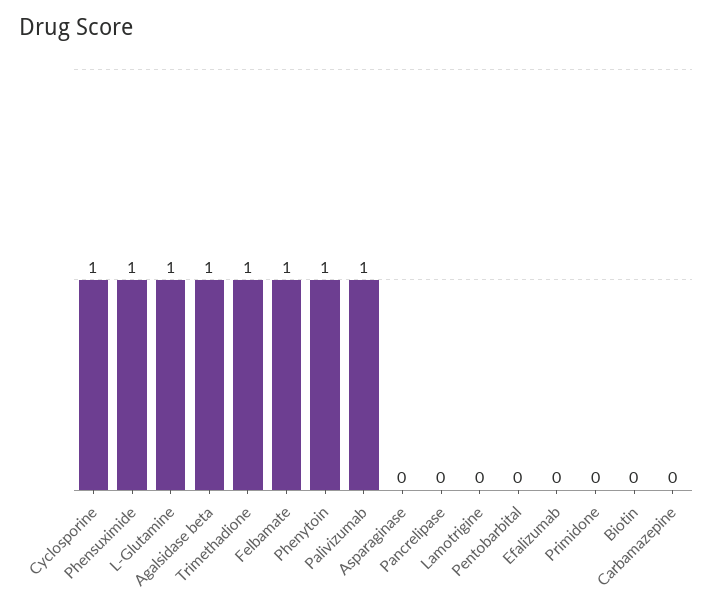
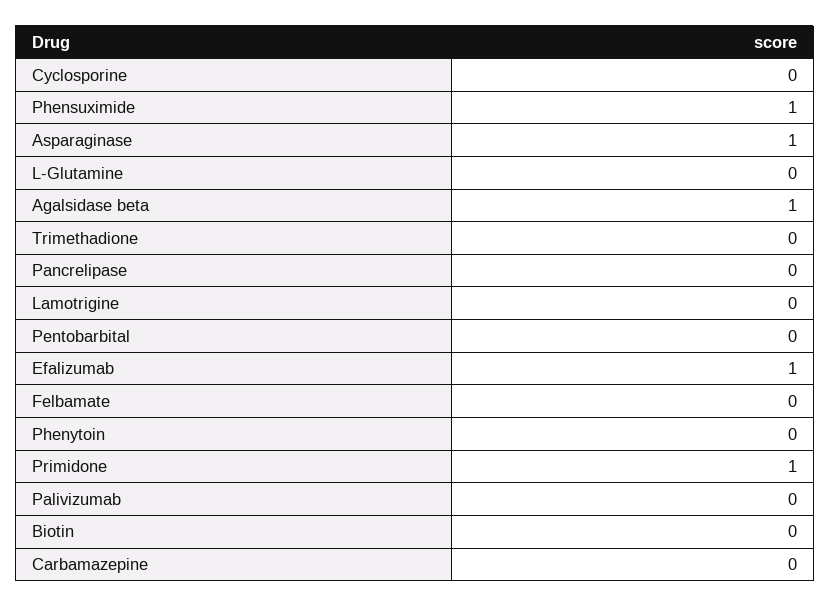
Cyclosporine: 1 -> 0
L-Glutamine: 1 -> 0
Trimethadione: 1 -> 0
Felbamate: 1 -> 0
Phenytoin: 1 -> 0
Palivizumab: 1 -> 0
Asparaginase: 0 -> 1
Efalizumab: 0 -> 1
Primidone: 0 -> 1

